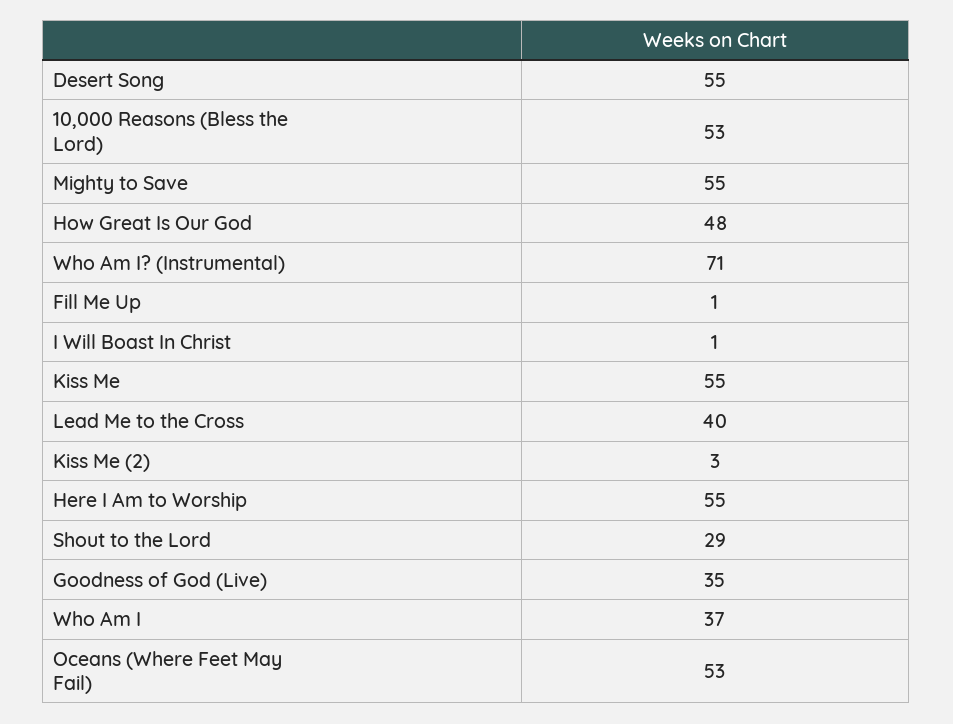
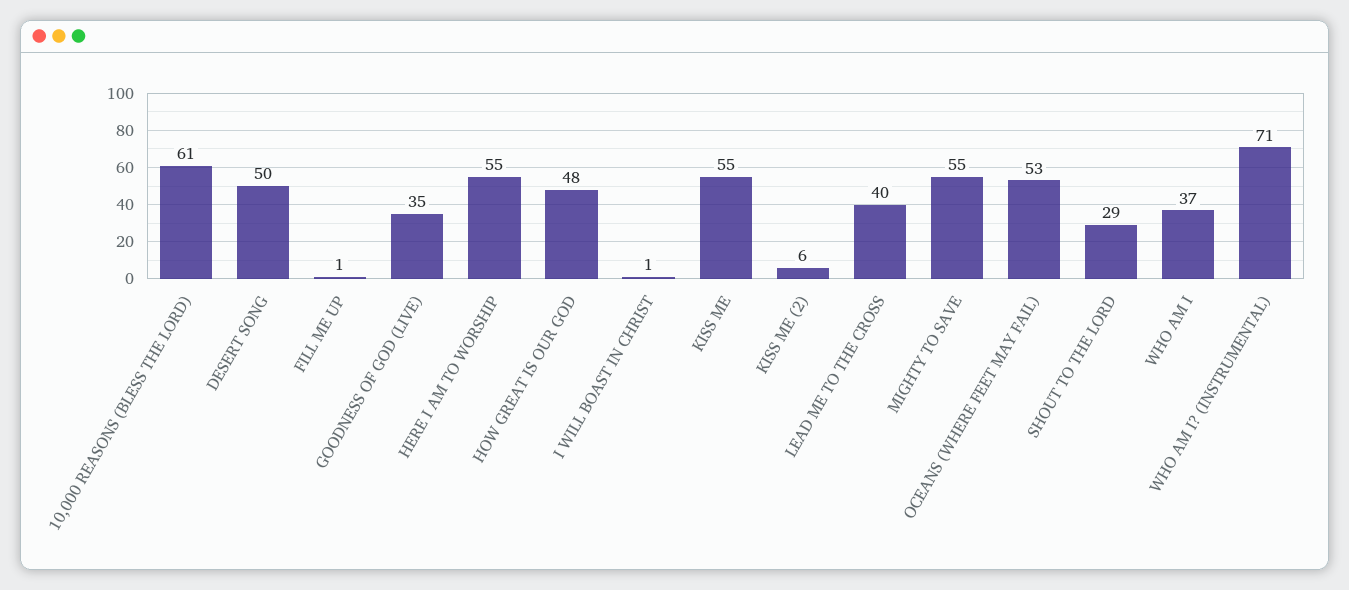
Desert Song: 55 -> 50
10,000 Reasons (Bless the Lord): 53 -> 61
Kiss Me (2): 3 -> 6

